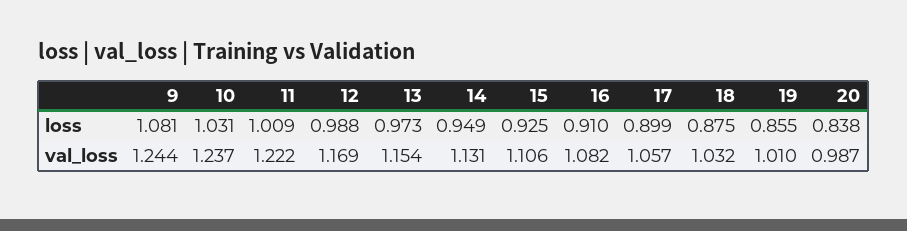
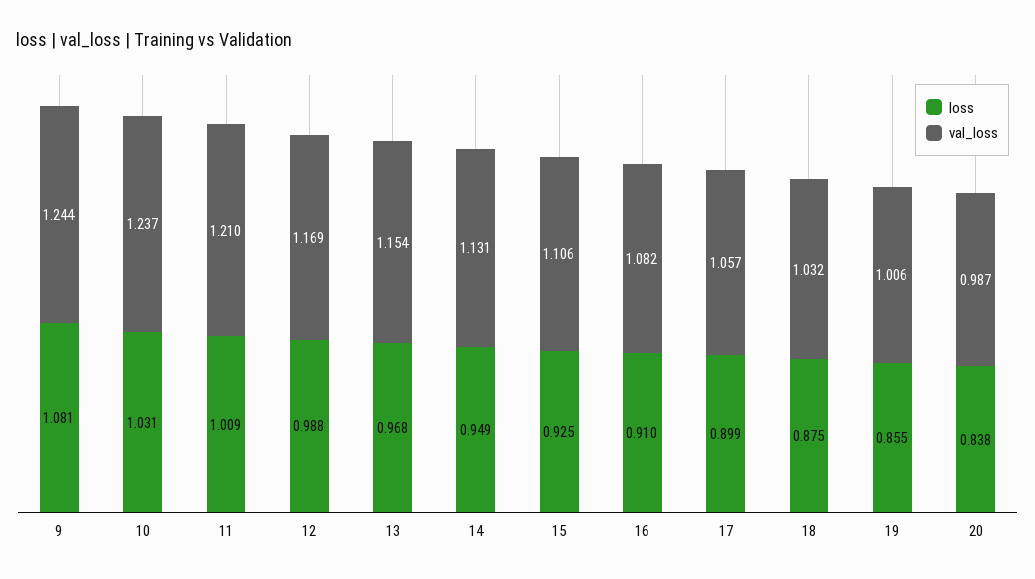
loss, 13: 0.973 -> 0.968
val_loss, 11: 1.222 -> 1.21
val_loss, 19: 1.01 -> 1.006

